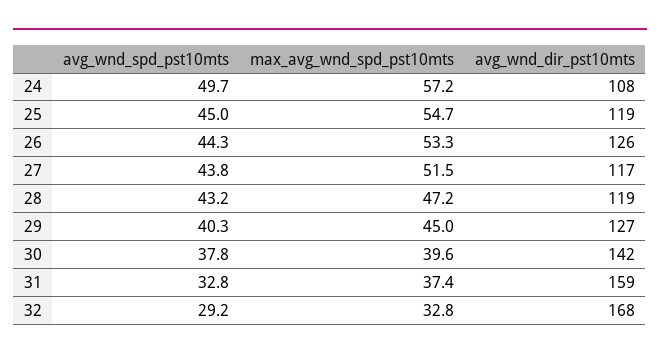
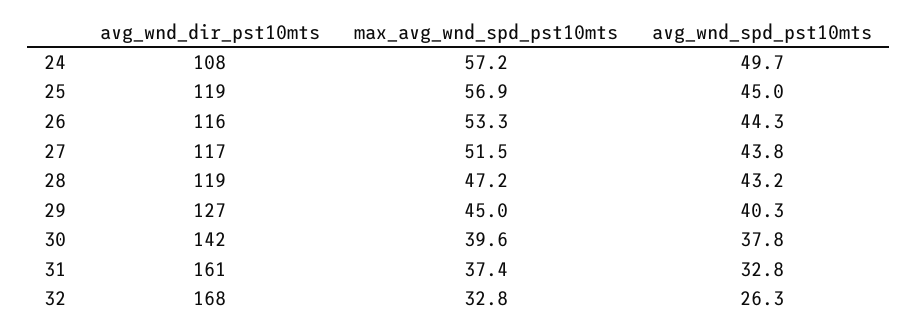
max_avg_wnd_spd_pst10mts, 25: 54.7 -> 56.9
avg_wnd_dir_pst10mts, 26: 126 -> 116
avg_wnd_dir_pst10mts, 31: 159 -> 161
avg_wnd_spd_pst10mts, 32: 29.2 -> 26.3

